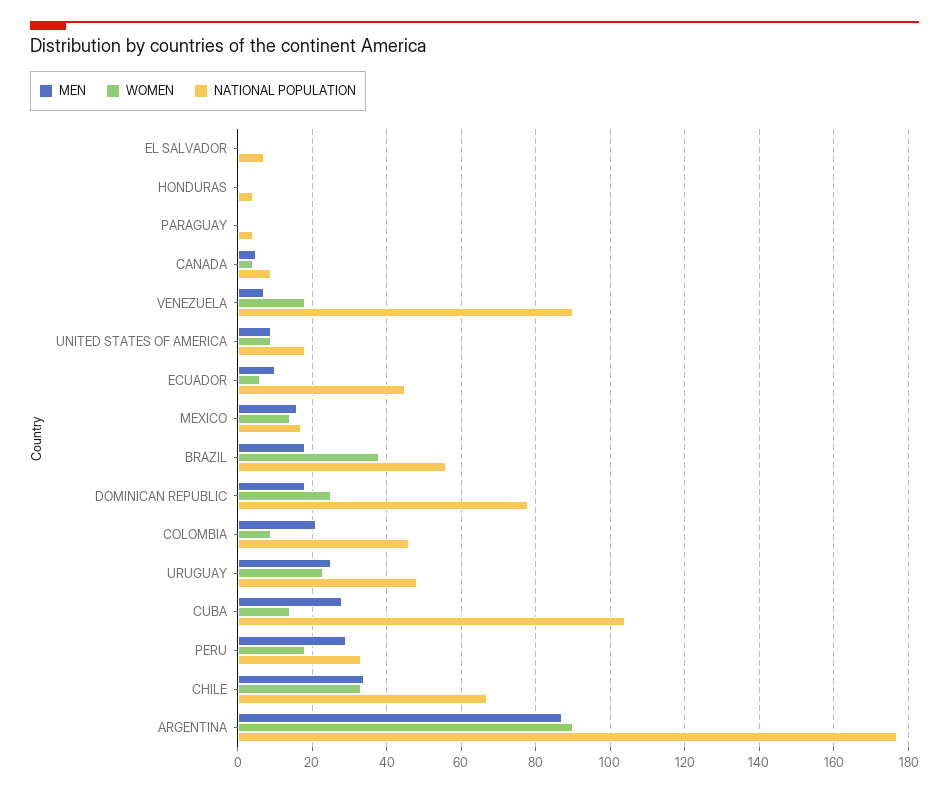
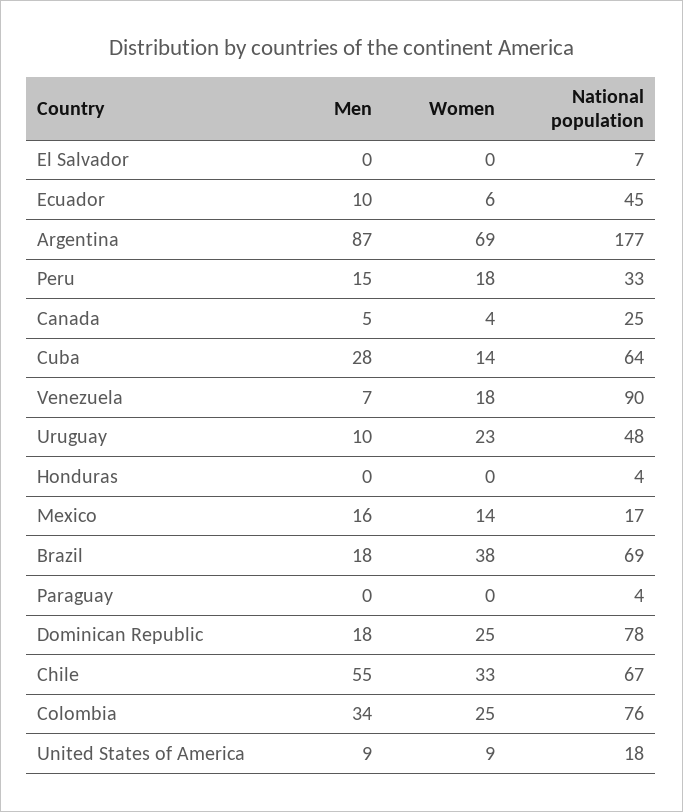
NATIONAL POPULATION, CANADA: 10 -> 25
NATIONAL POPULATION, BRAZIL: 55 -> 69
MEN, COLOMBIA: 20 -> 34
WOMEN, COLOMBIA: 10 -> 25
NATIONAL POPULATION, COLOMBIA: 45 -> 76
MEN, URUGUAY: 25 -> 10
NATIONAL POPULATION, CUBA: 105 -> 64
MEN, PERU: 30 -> 15
MEN, CHILE: 35 -> 55
WOMEN, ARGENTINA: 90 -> 69

